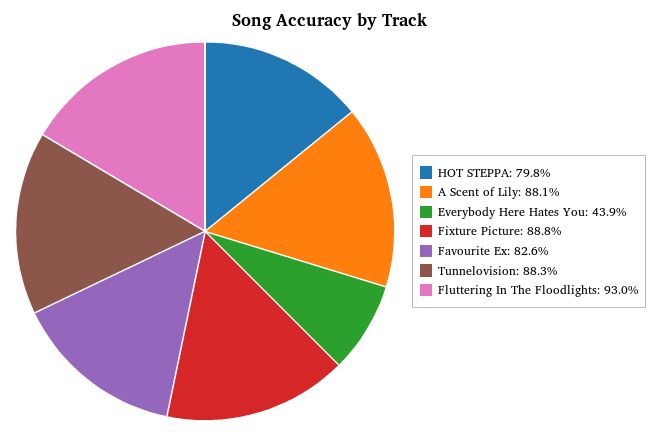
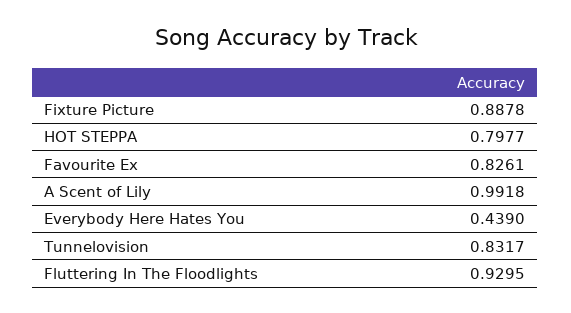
A Scent of Lily: 0.881 -> 0.9918
Tunnelovision: 0.883 -> 0.8317

